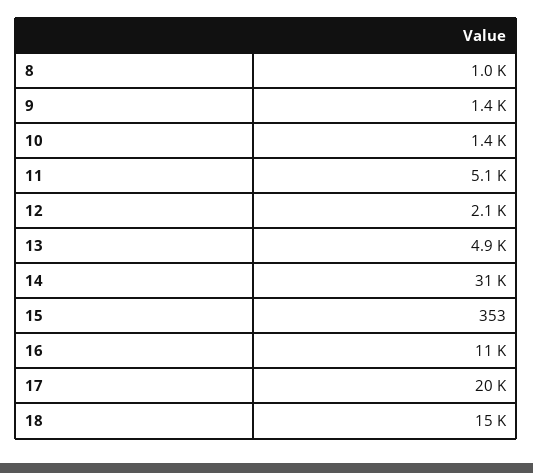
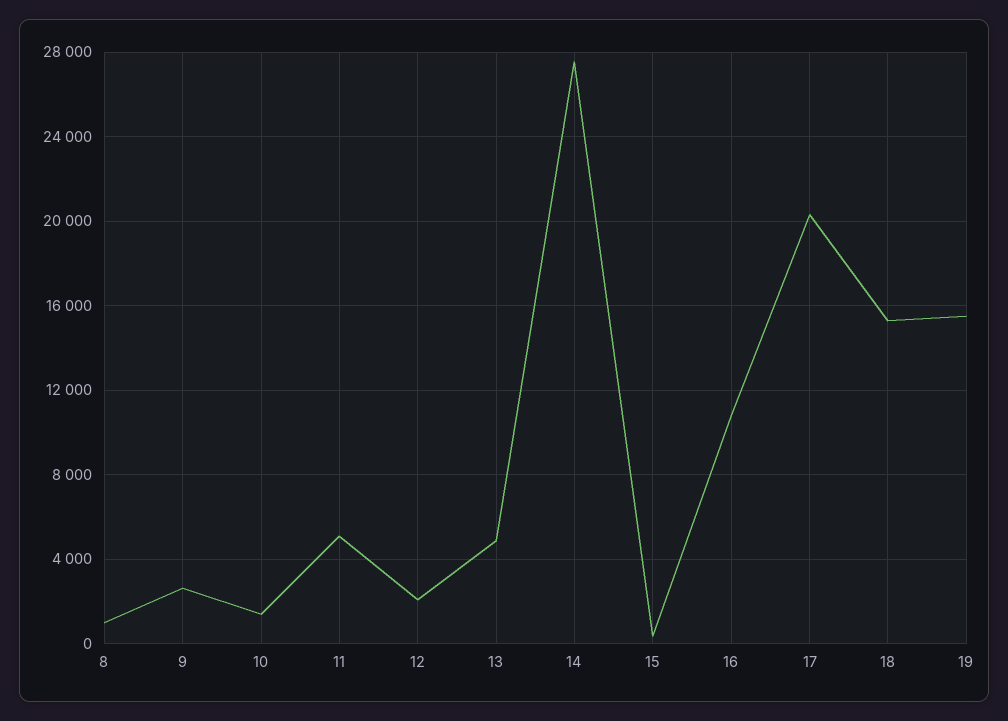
9: 1400 -> 2500
14: 31000 -> 27500
19: none -> 15500

